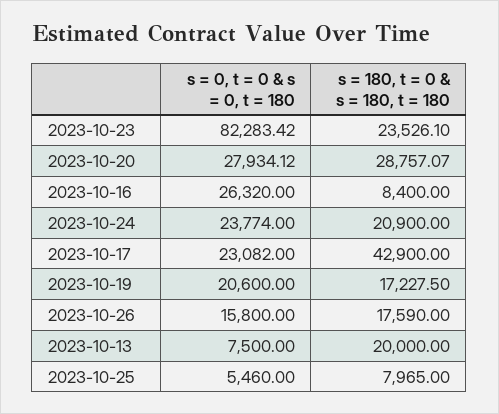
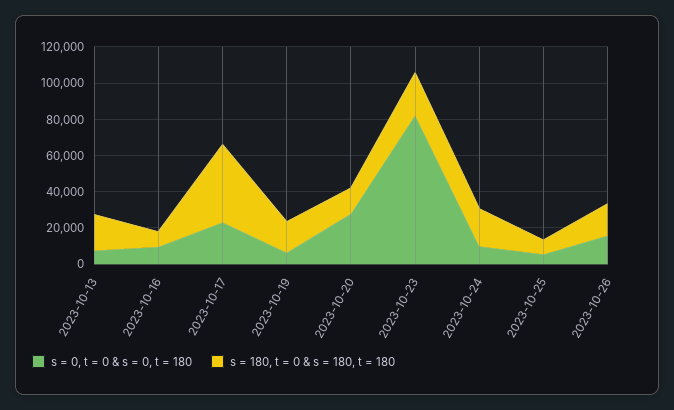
s = 180, t = 0 & s = 180, t = 180, 2023-10-20: 28757.07 -> 15000
s = 0, t = 0 & s = 0, t = 180, 2023-10-16: 26320 -> 10000
s = 0, t = 0 & s = 0, t = 180, 2023-10-24: 23774 -> 10000
s = 0, t = 0 & s = 0, t = 180, 2023-10-19: 20600 -> 5000

